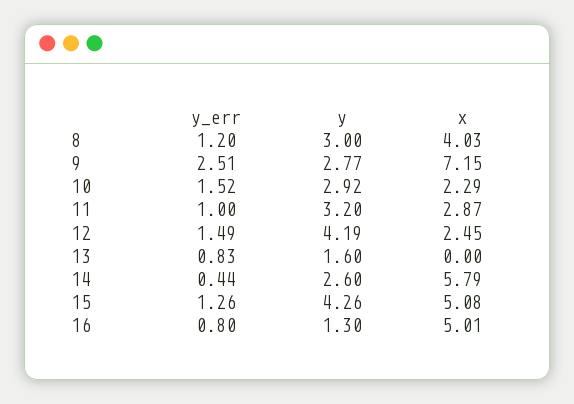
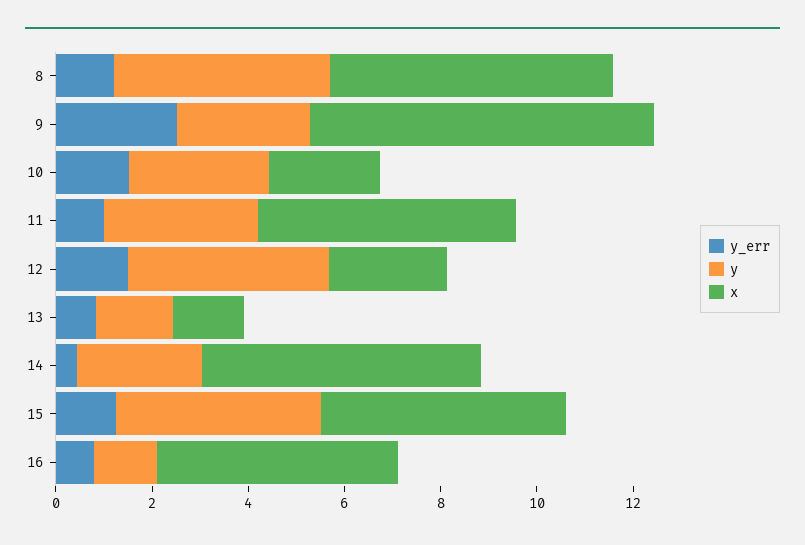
y, 8: 3 -> 4.5
x, 8: 4.03 -> 6
x, 11: 2.87 -> 5.5
x, 13: 0 -> 1.5

